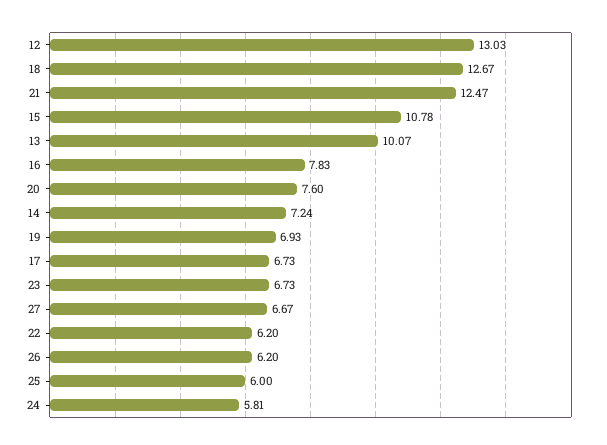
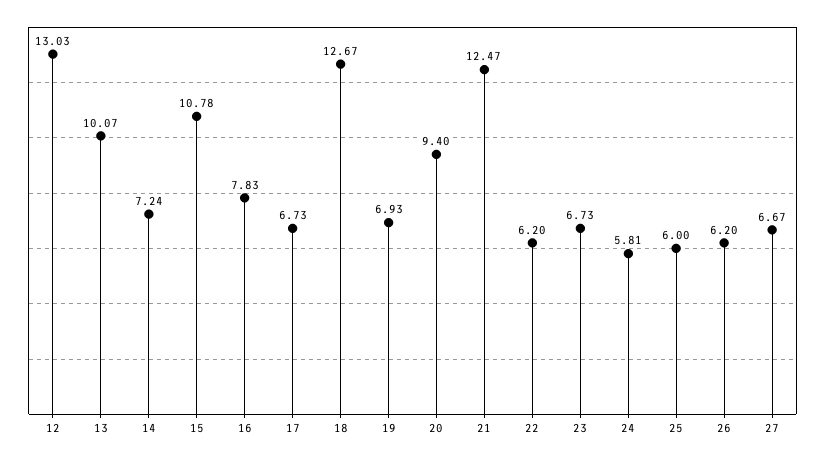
20: 7.6 -> 9.4

